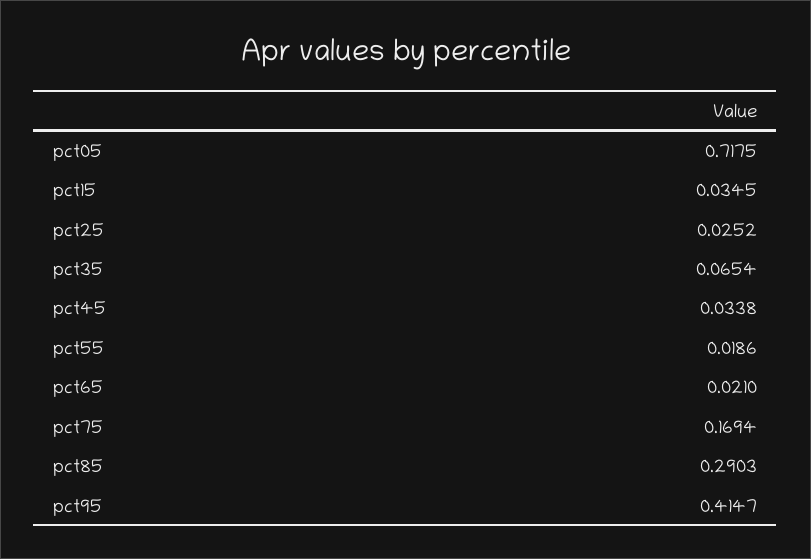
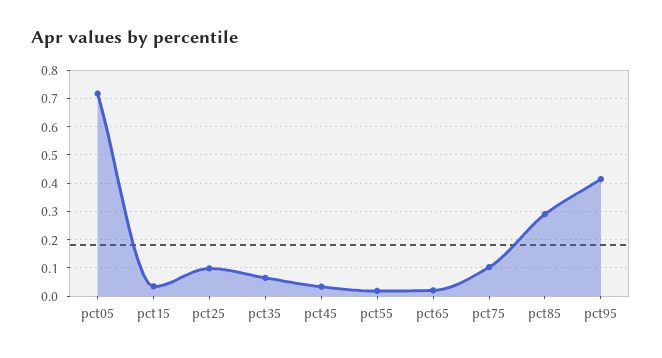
pct25: 0.0252 -> 0.1
pct75: 0.1694 -> 0.1

